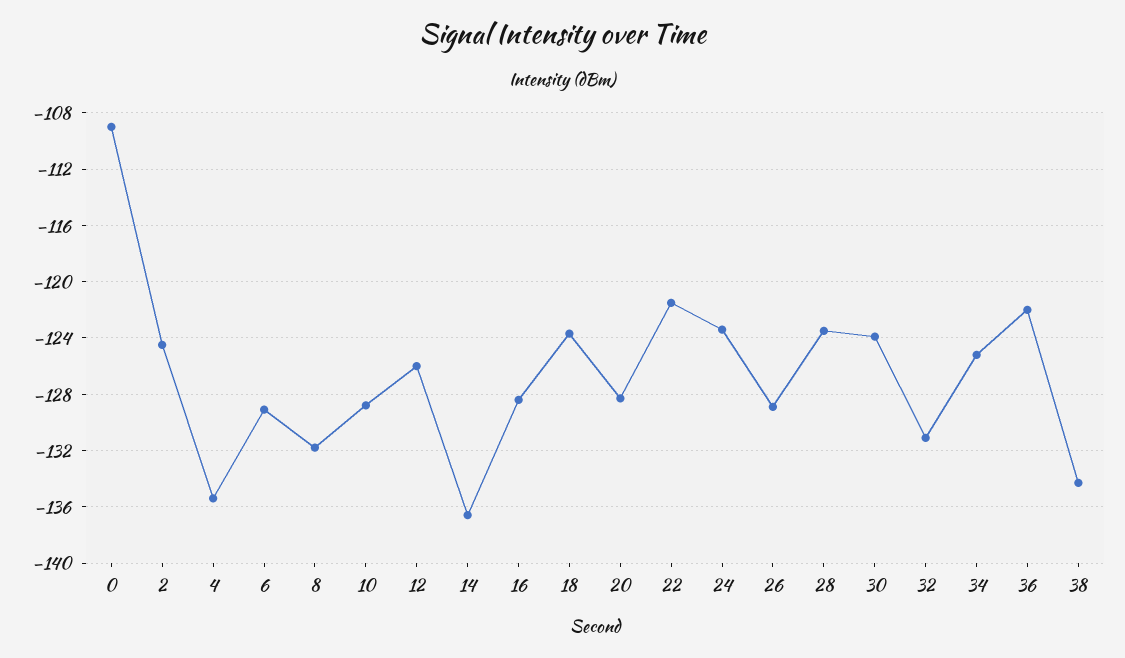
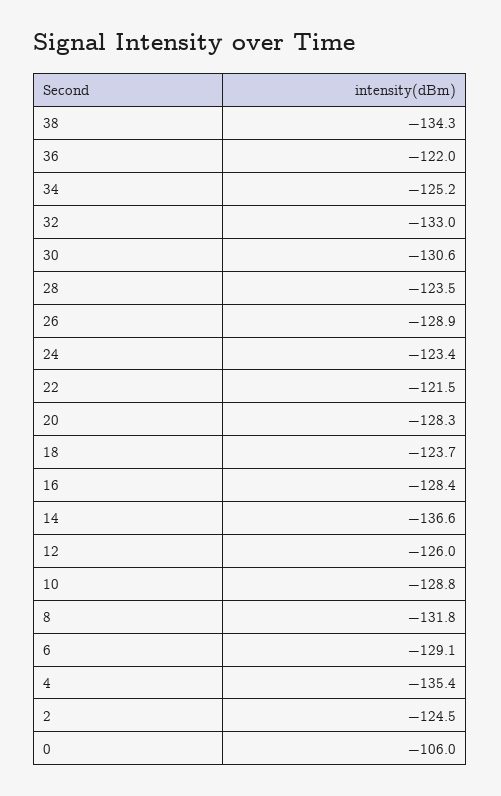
0: -109 -> -106
30: -124 -> -130.6
32: -131 -> -133

